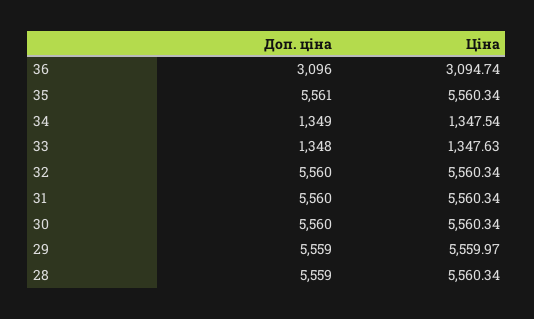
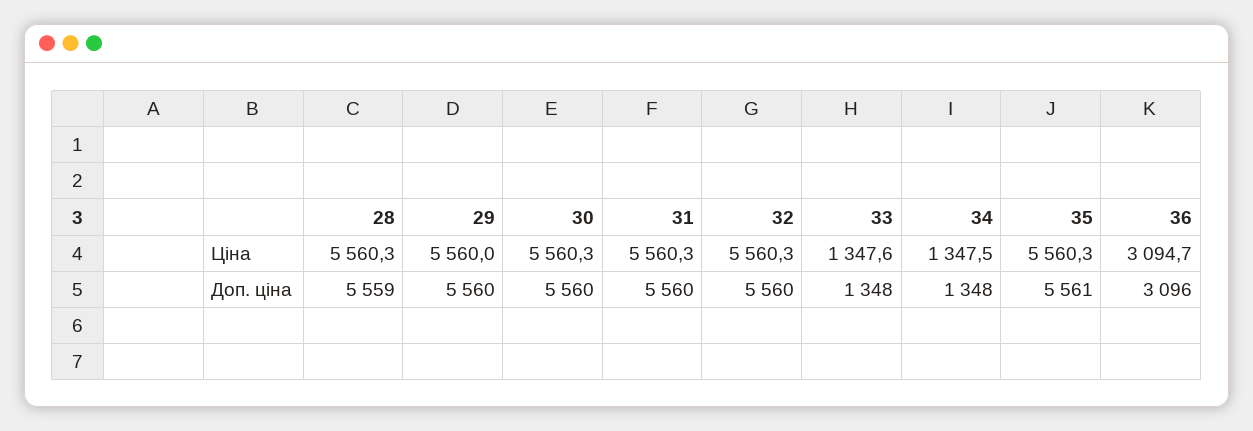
Доп. ціна, 34: 1349 -> 1348
Доп. ціна, 29: 5559 -> 5560

